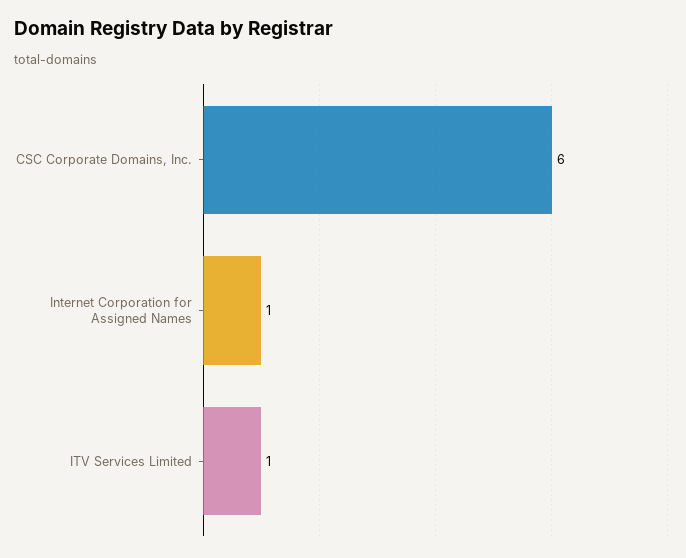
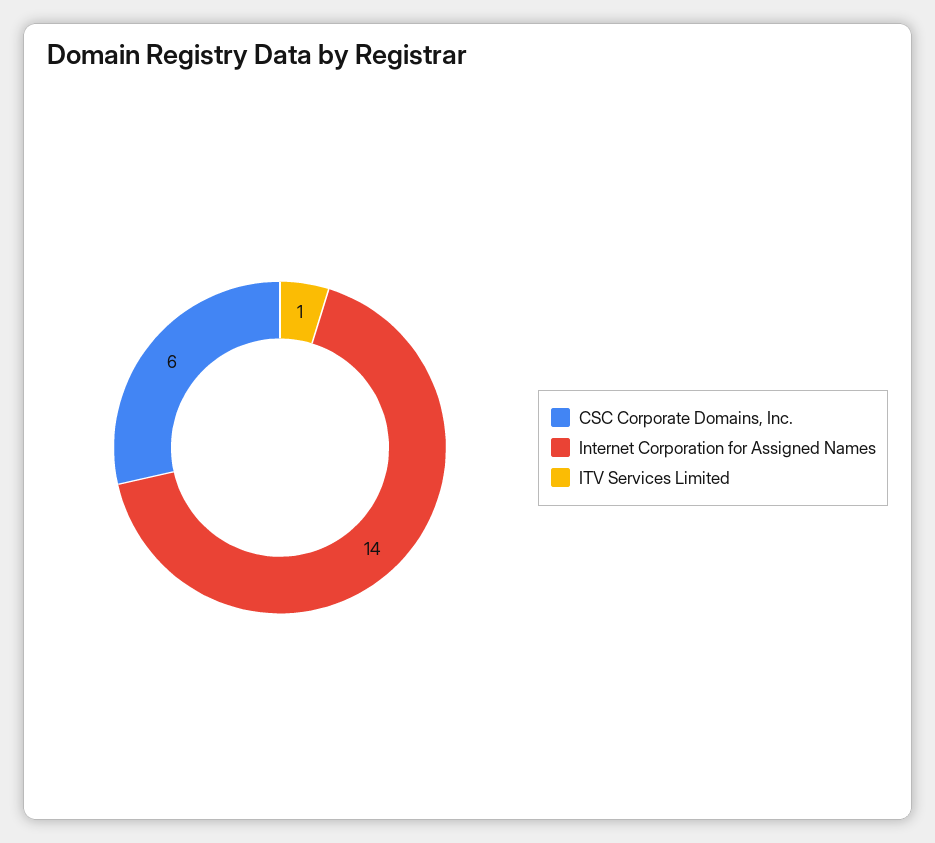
Internet Corporation for Assigned Names: 1 -> 14

